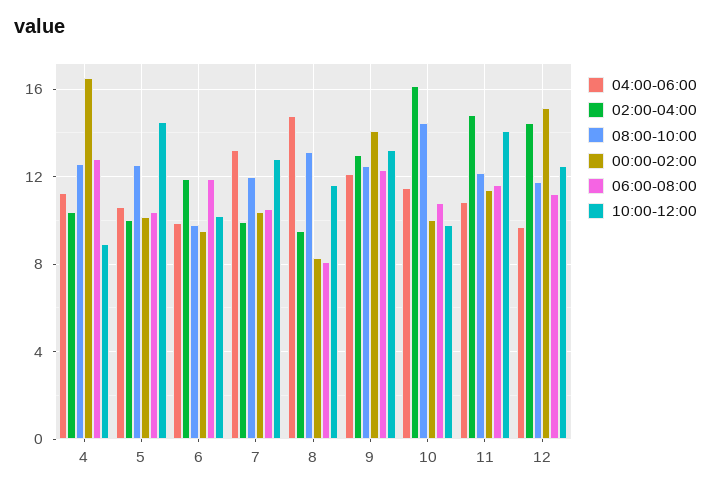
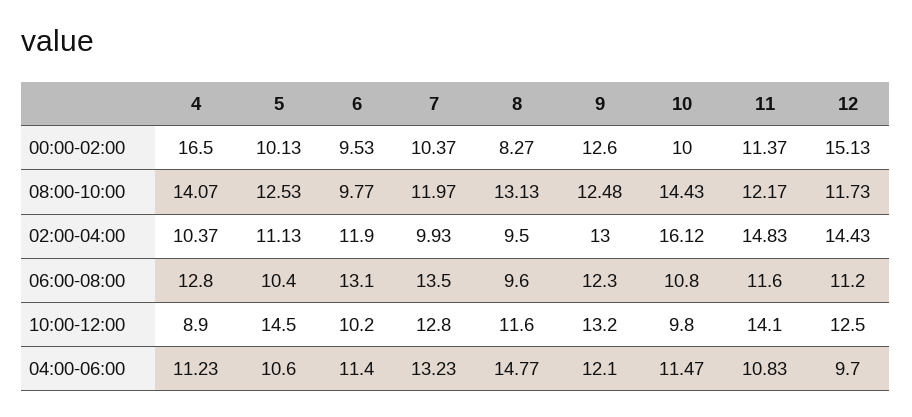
08:00-10:00, 4: 12.5 -> 14.07
02:00-04:00, 5: 10 -> 11.13
04:00-06:00, 6: 10 -> 11.4
06:00-08:00, 6: 12 -> 13.1
06:00-08:00, 7: 10.5 -> 13.5
06:00-08:00, 8: 8 -> 9.6
00:00-02:00, 9: 14 -> 12.6

